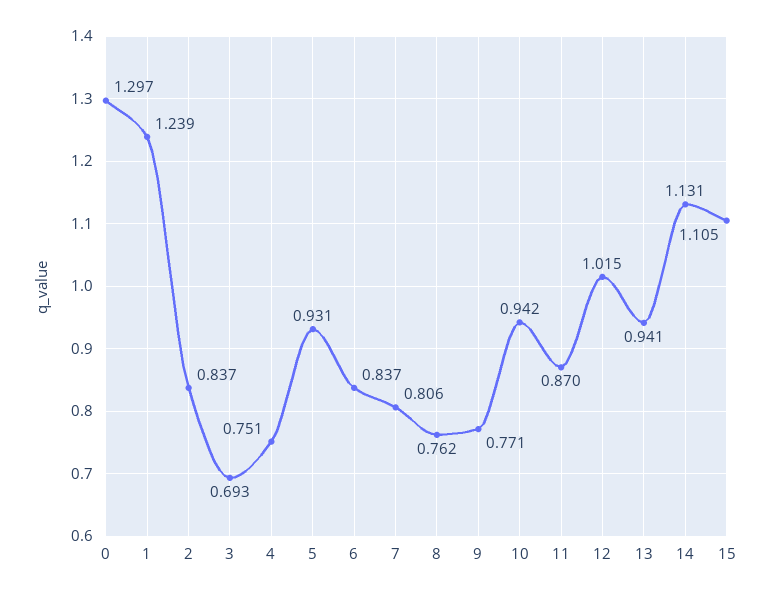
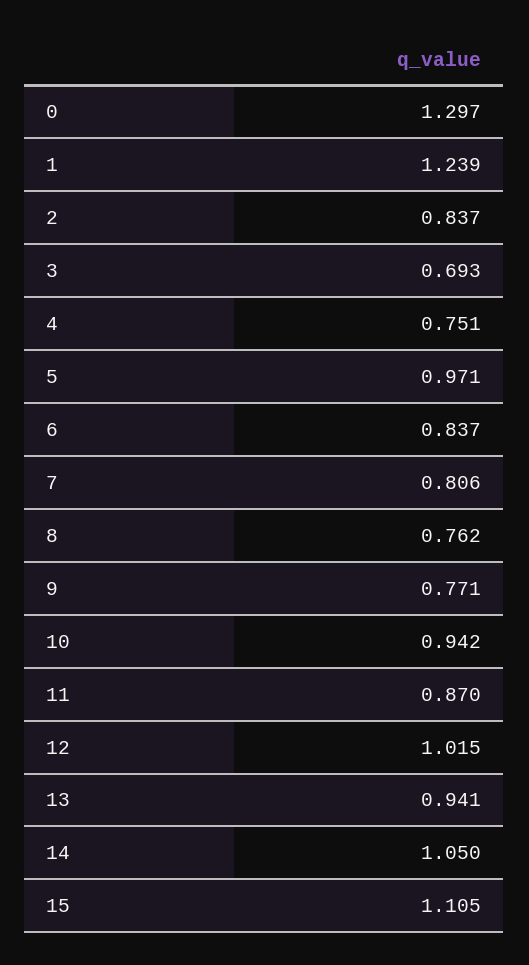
5: 0.931 -> 0.971
14: 1.131 -> 1.05

